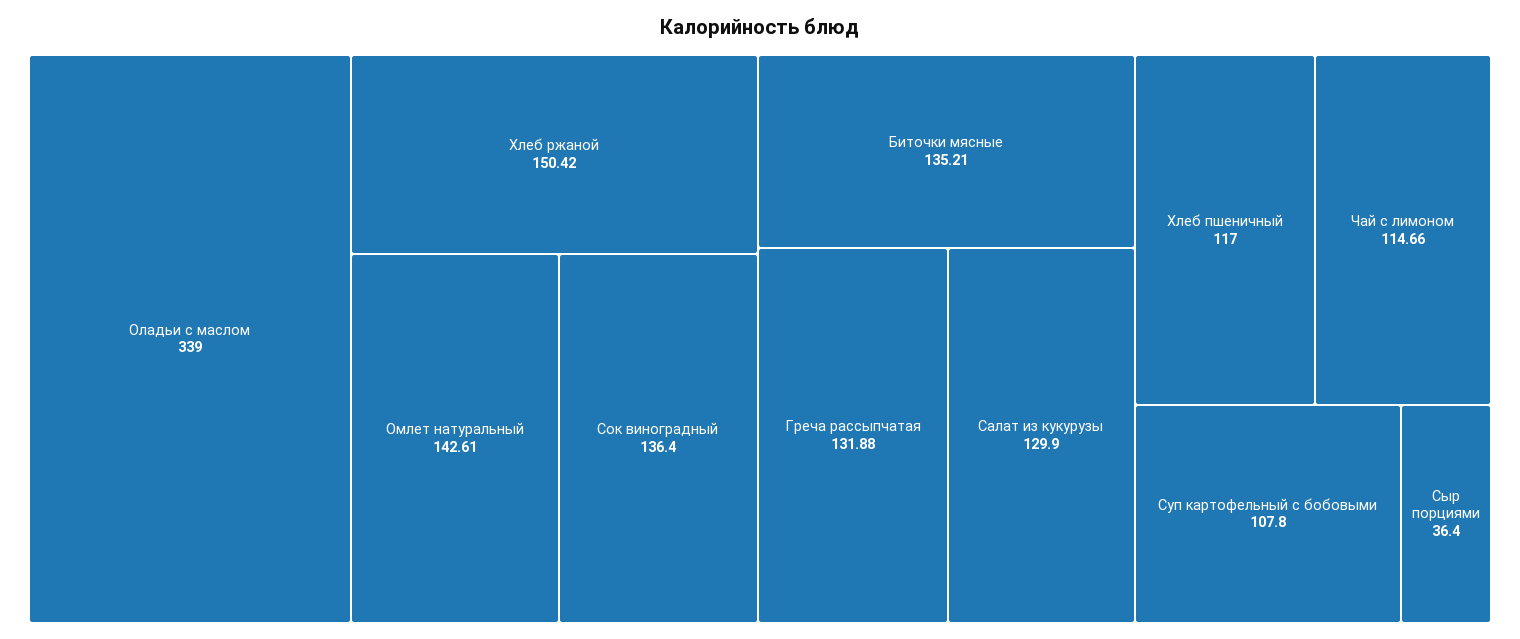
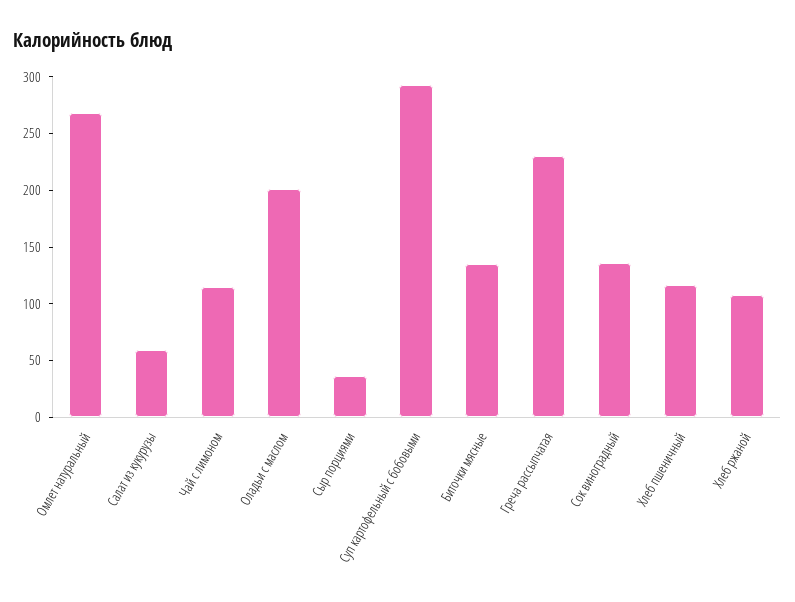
Оладьи с маслом: 339 -> 200
Хлеб ржаной: 150.42 -> 110
Омлет натуральный: 142.61 -> 270
Греча рассыпчатая: 131.88 -> 230
Салат из кукурузы: 129.9 -> 60
Суп картофельный с бобовыми: 107.8 -> 290

